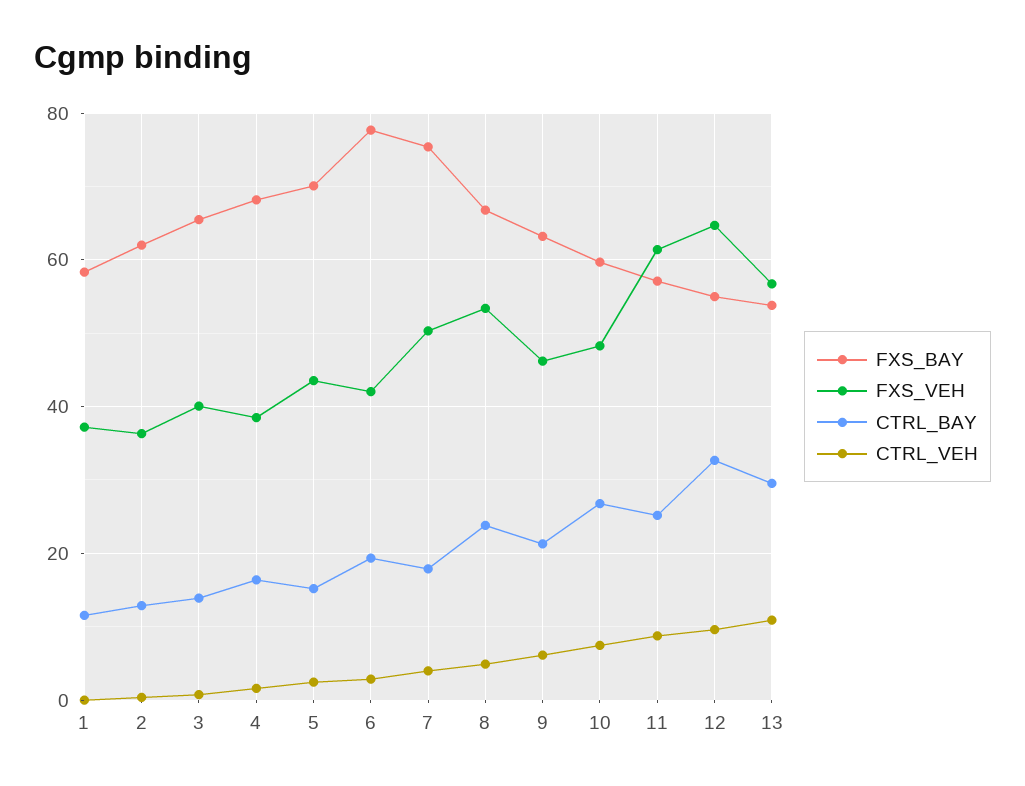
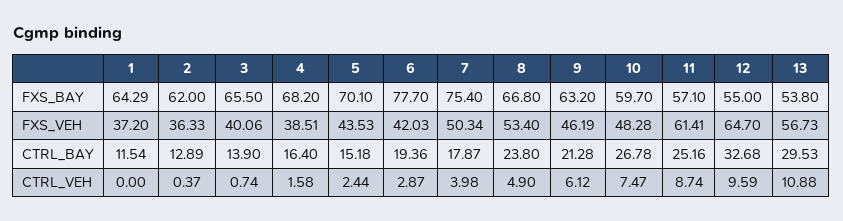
FXS_BAY, 1: 58 -> 64.29

